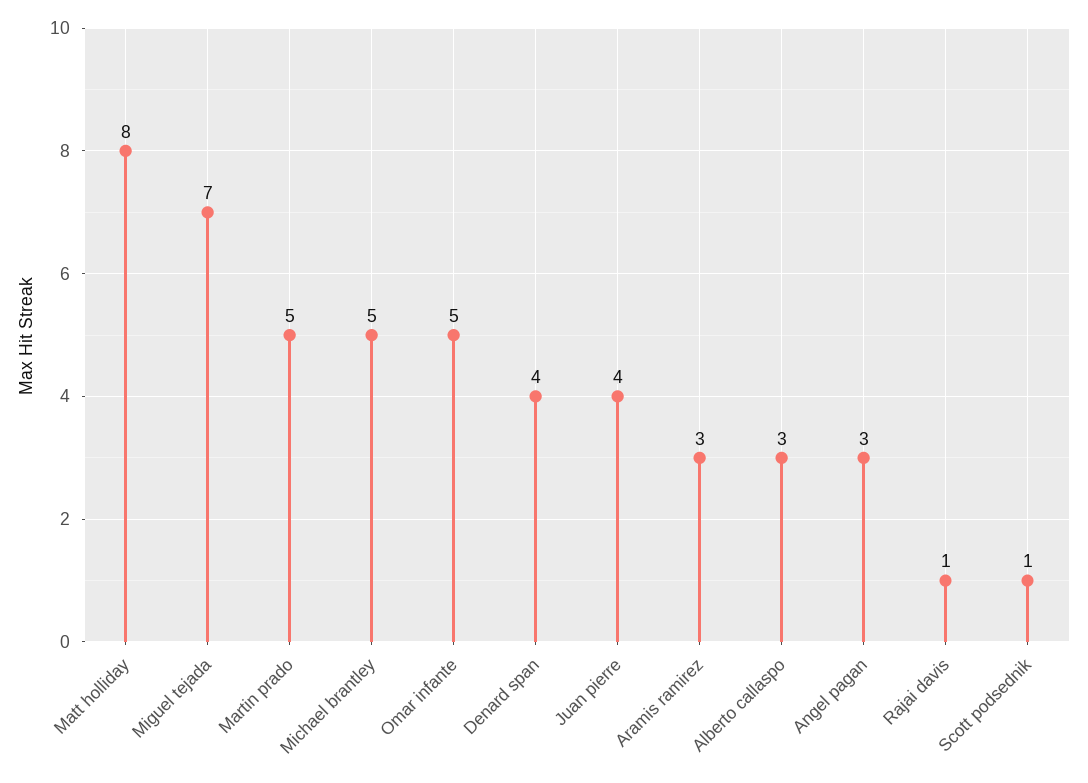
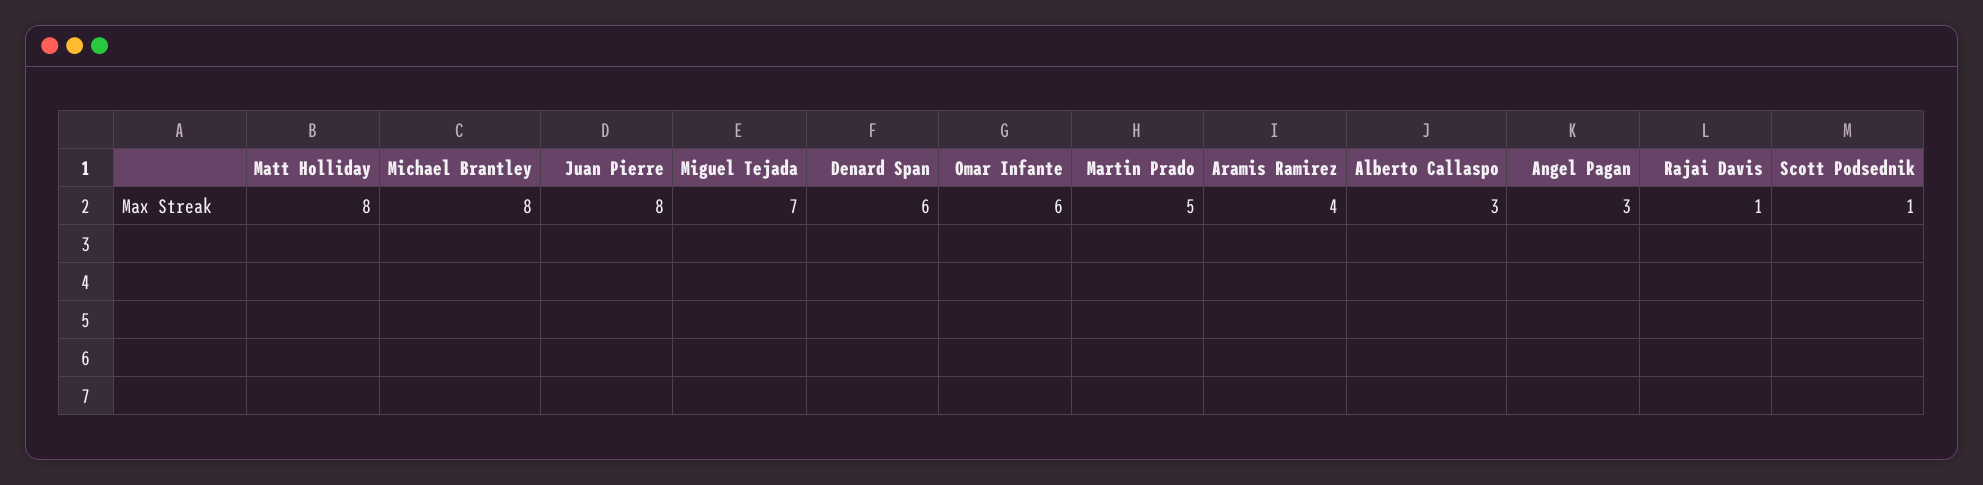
Michael brantley: 5 -> 8
Omar infante: 5 -> 6
Denard span: 4 -> 6
Juan pierre: 4 -> 8
Aramis ramirez: 3 -> 4

